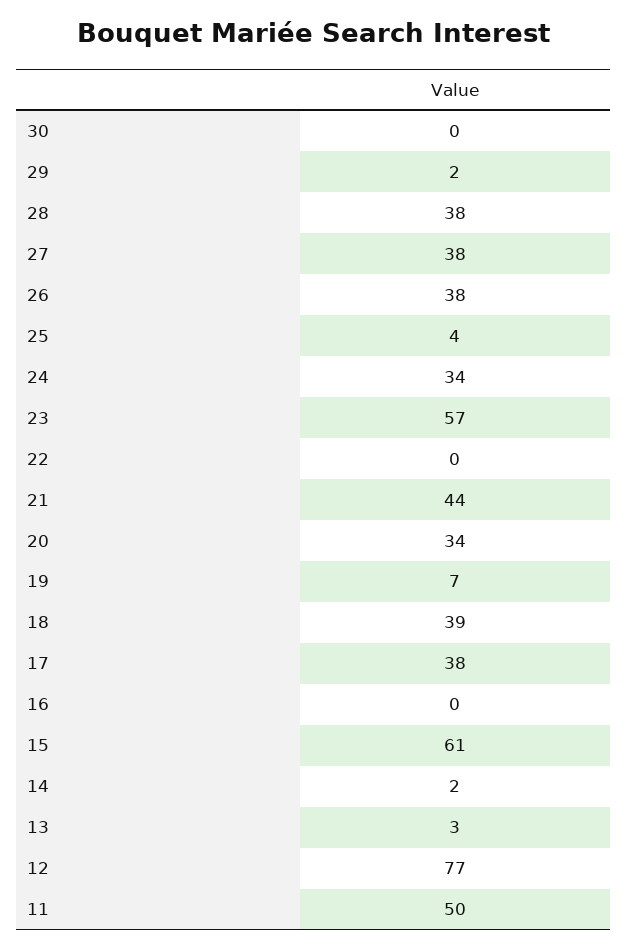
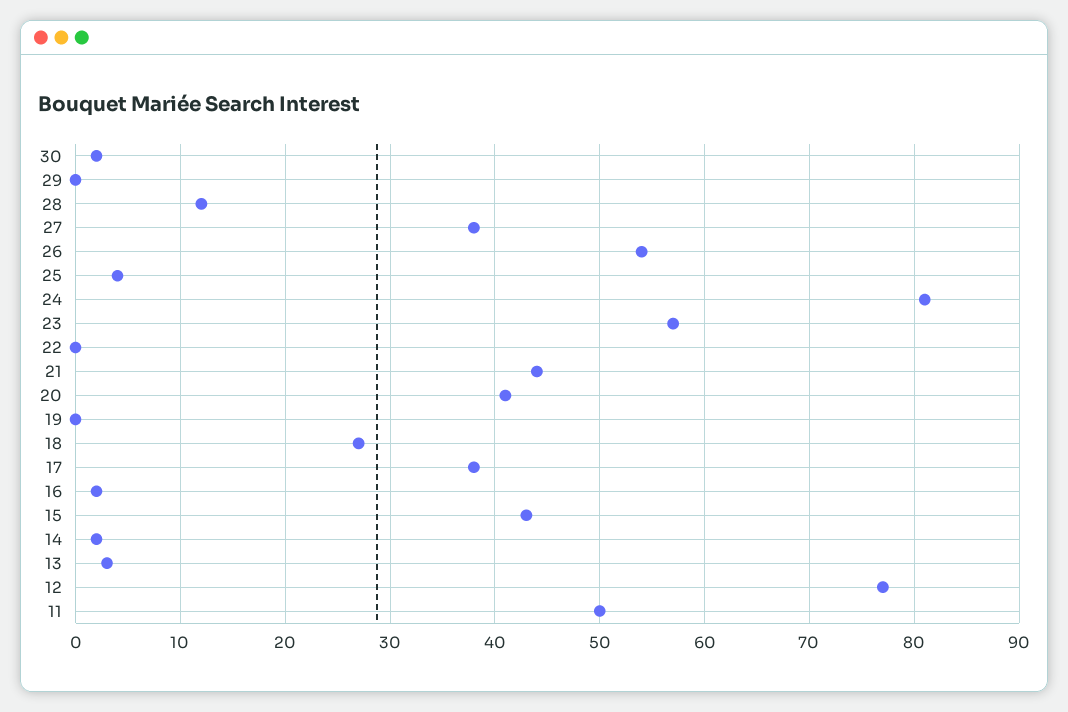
30: 0 -> 2
29: 2 -> 0
28: 38 -> 12
26: 38 -> 54
24: 34 -> 81
20: 34 -> 41
19: 7 -> 0
18: 39 -> 27
16: 0 -> 2
15: 61 -> 43

